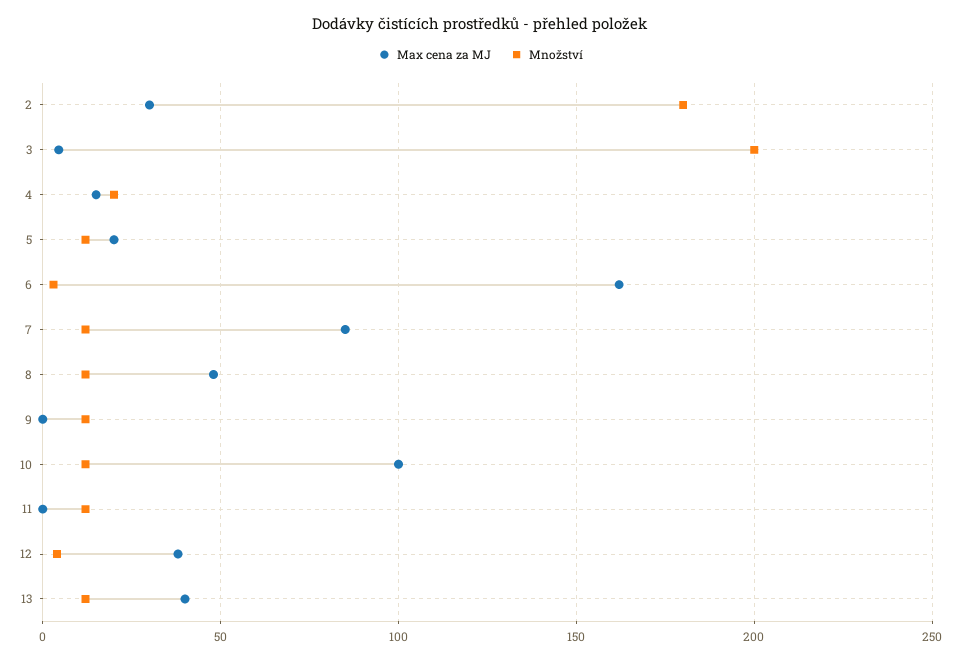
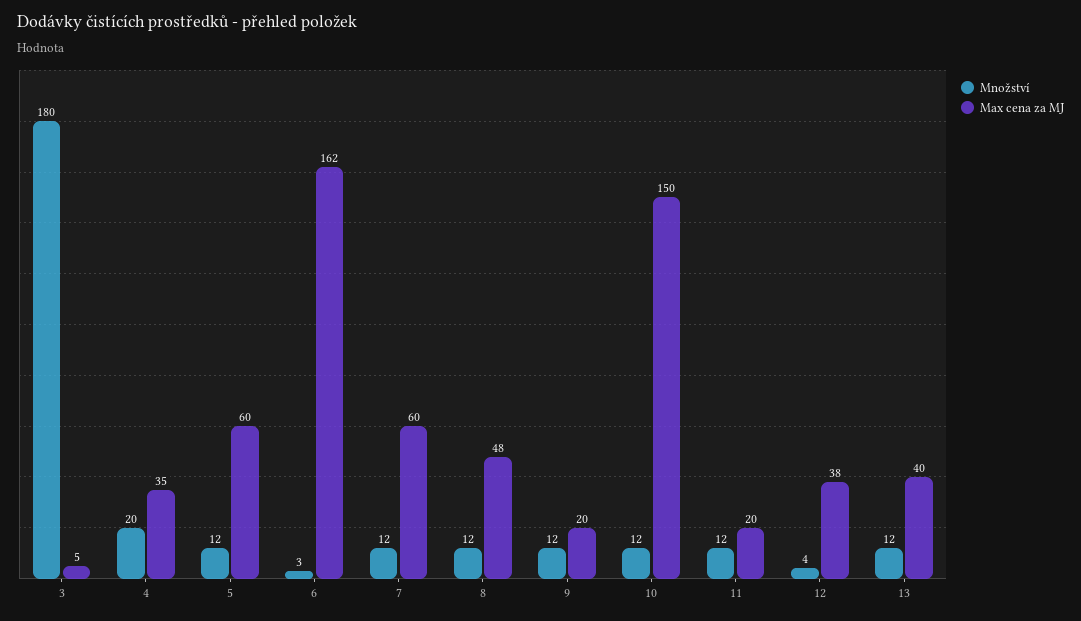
Max cena za MJ, 2: 30 -> none
Množství, 2: 180 -> none
Množství, 3: 200 -> 180
Max cena za MJ, 4: 15 -> 35
Max cena za MJ, 5: 20 -> 60
Max cena za MJ, 7: 85 -> 60
Max cena za MJ, 9: 0 -> 20
Max cena za MJ, 10: 100 -> 150
Max cena za MJ, 11: 0 -> 20

